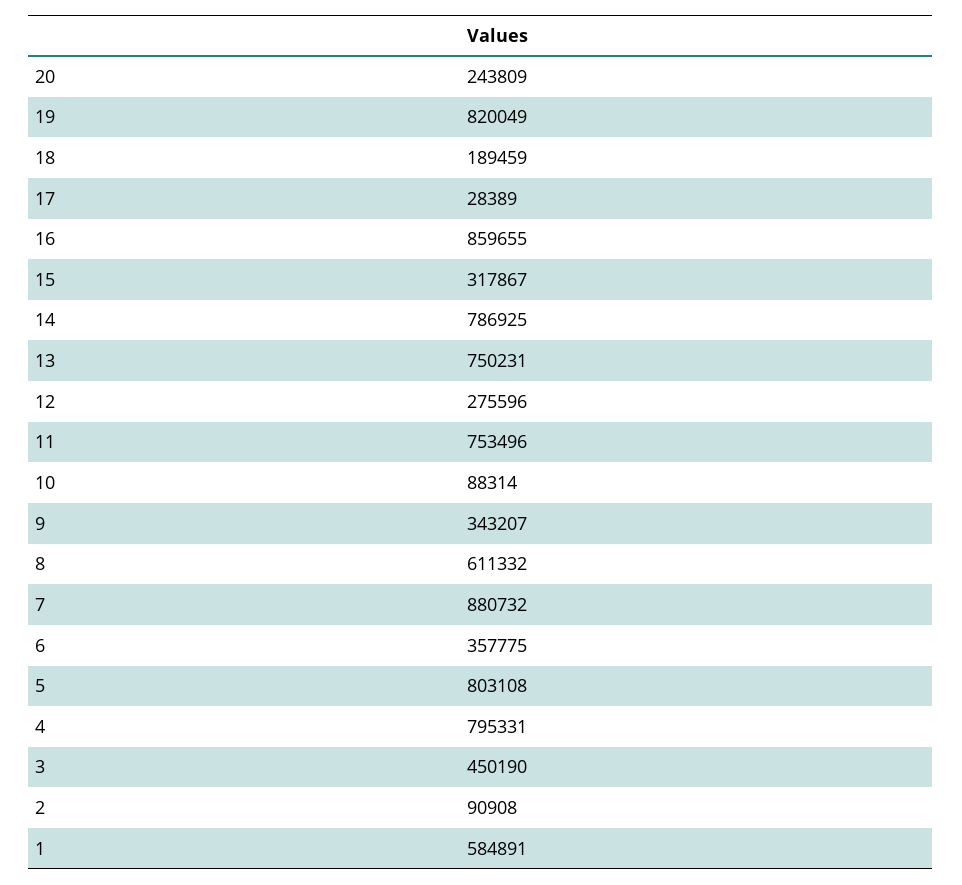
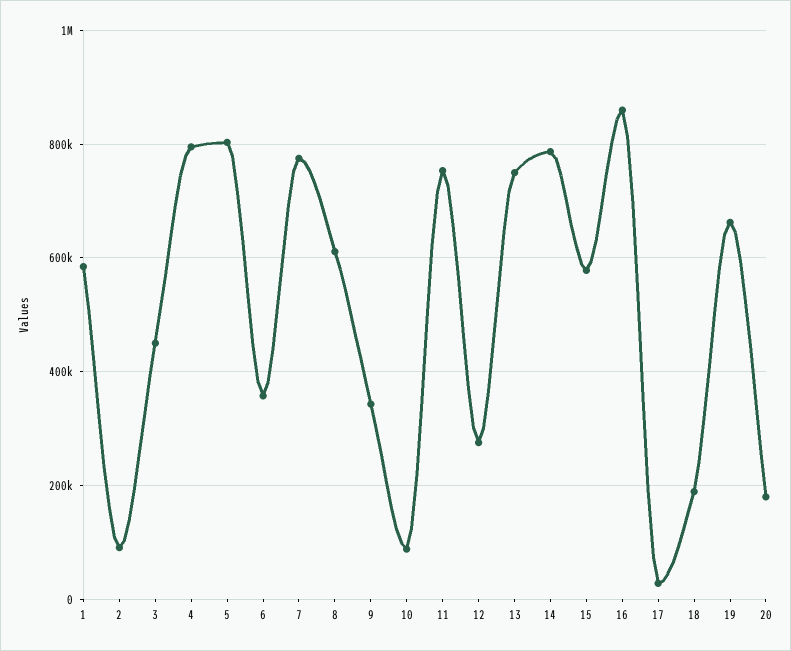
20: 243809 -> 180000
19: 820049 -> 660000
15: 317867 -> 580000
7: 880732 -> 780000

